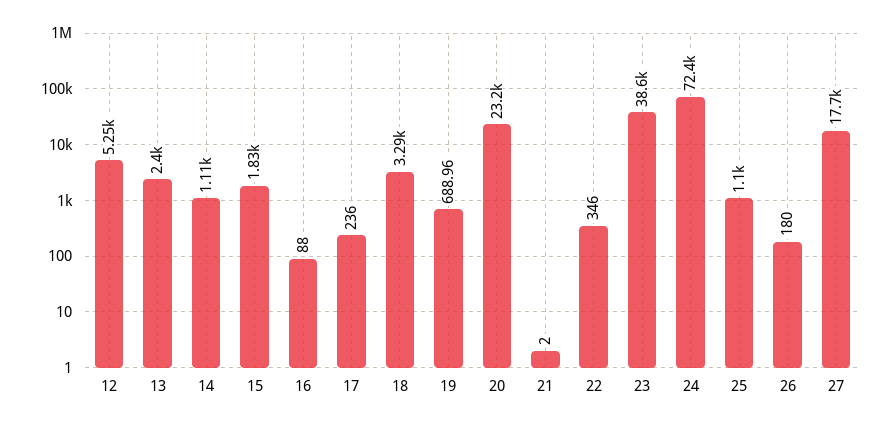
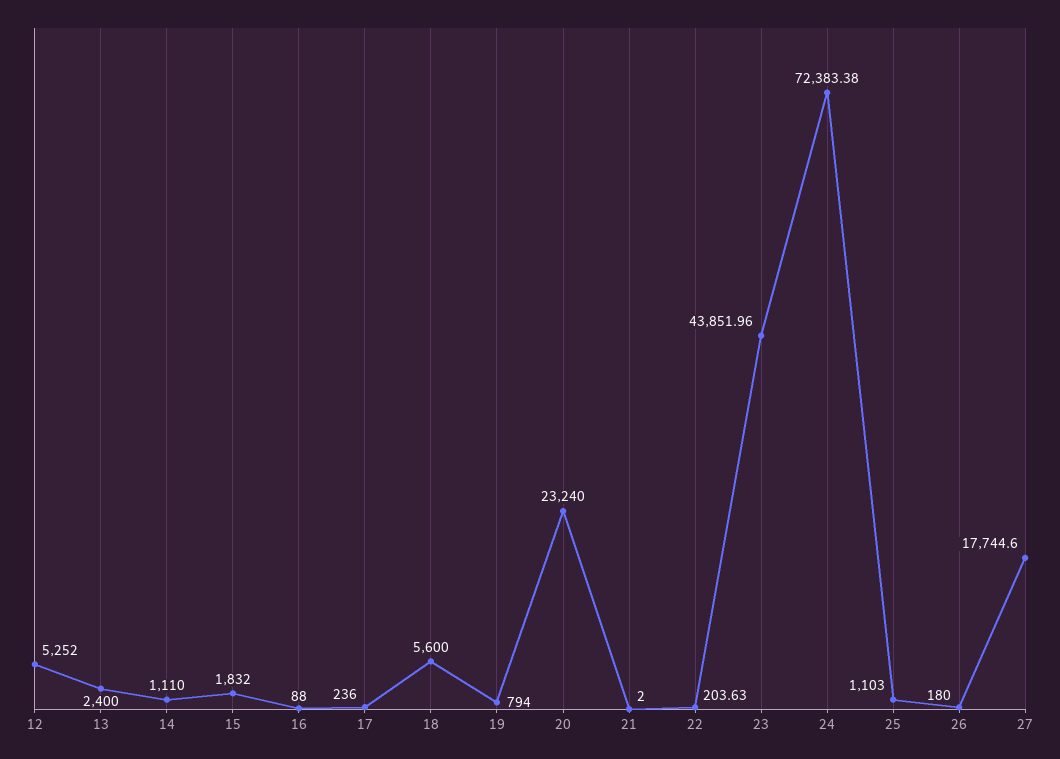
18: 3290 -> 5600
19: 688.96 -> 794
22: 346 -> 203.63
23: 38600 -> 43851.96

